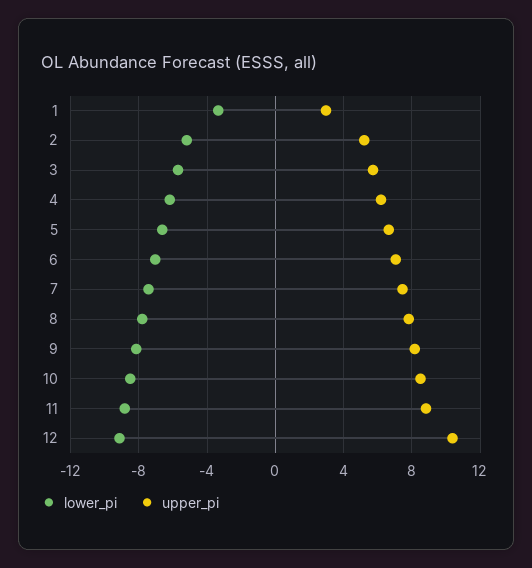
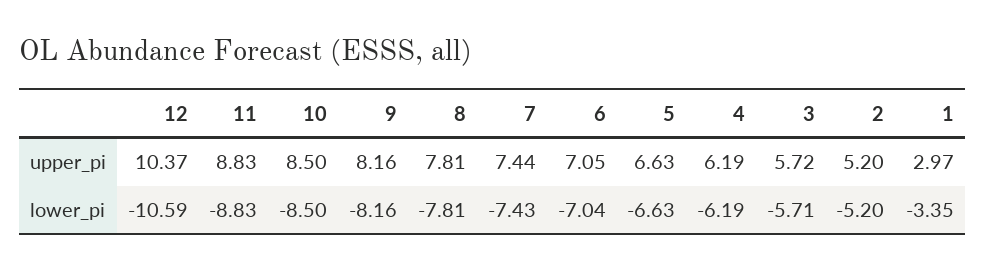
lower_pi, 12: -9 -> -10.59

